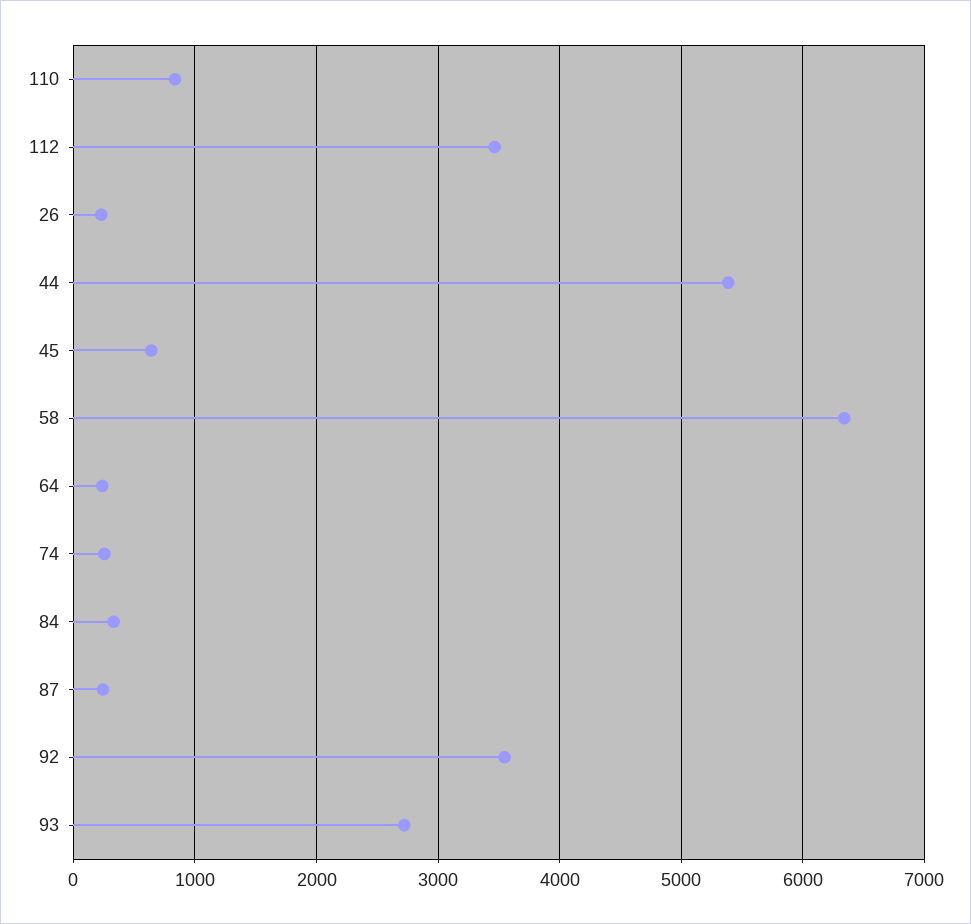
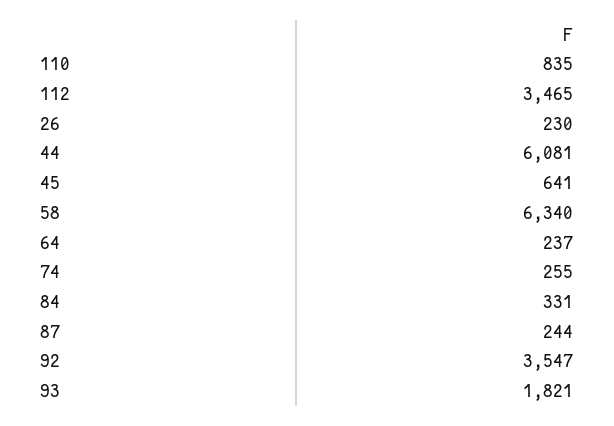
44: 5400 -> 6081
93: 2700 -> 1821

